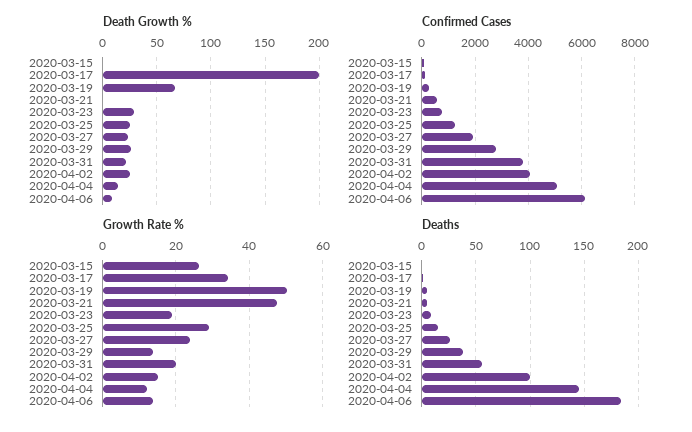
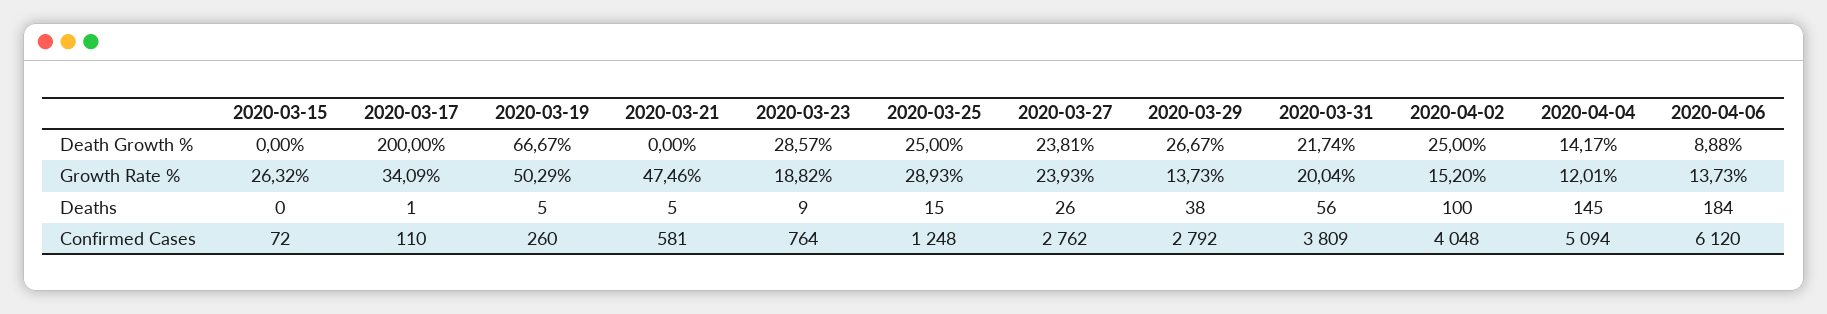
Confirmed Cases, 2020-03-27: 2000 -> 2762

